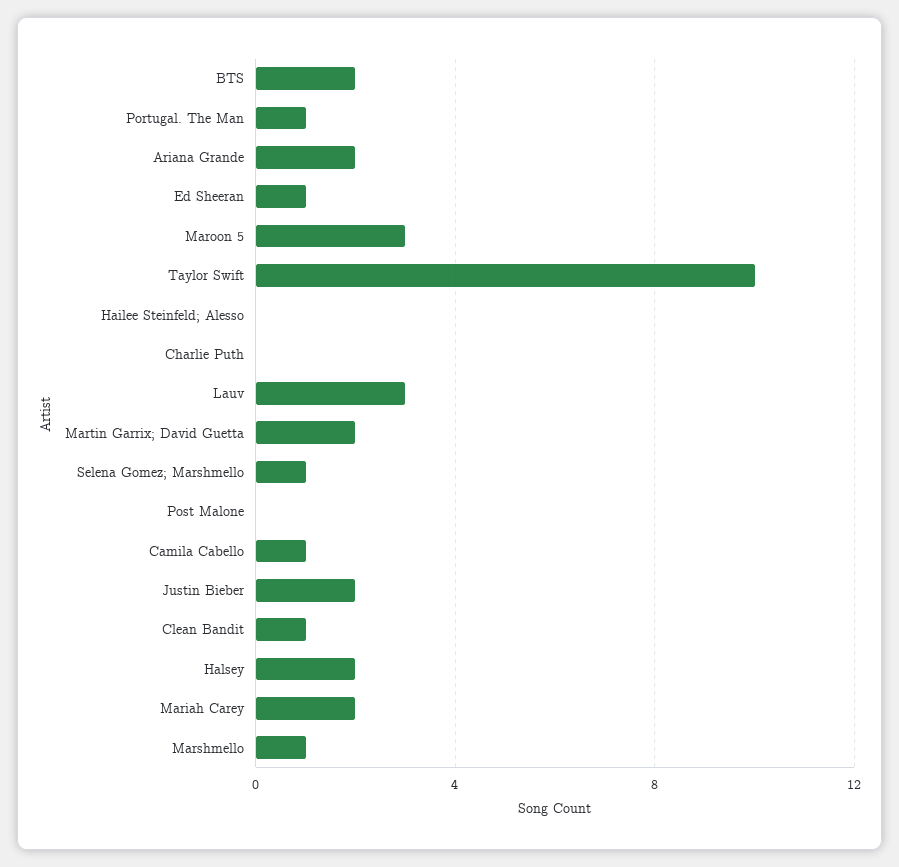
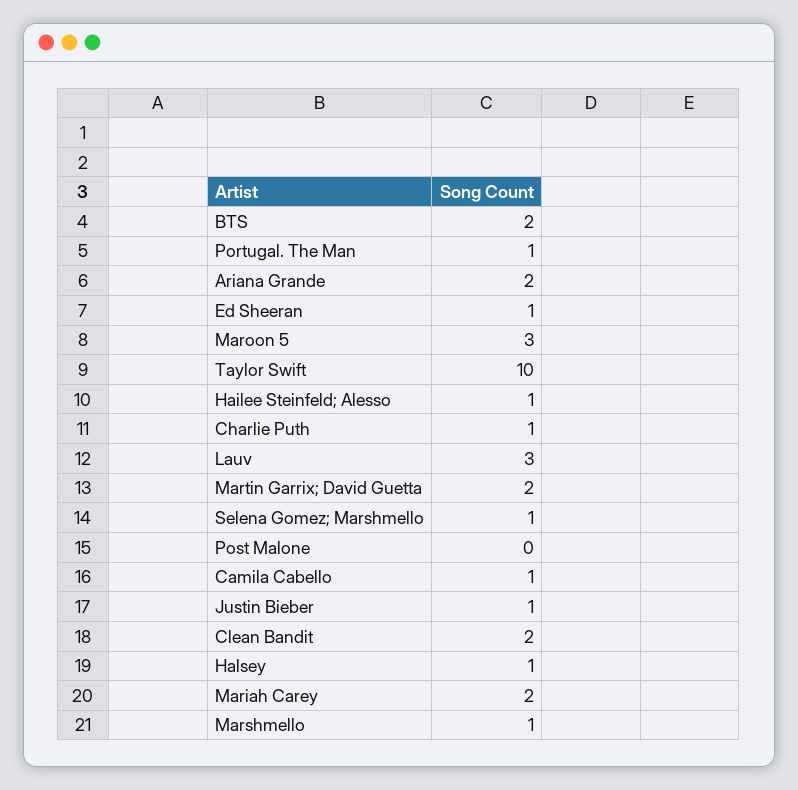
Hailee Steinfeld; Alesso: 0 -> 1
Charlie Puth: 0 -> 1
Justin Bieber: 2 -> 1
Clean Bandit: 1 -> 2
Halsey: 2 -> 1

